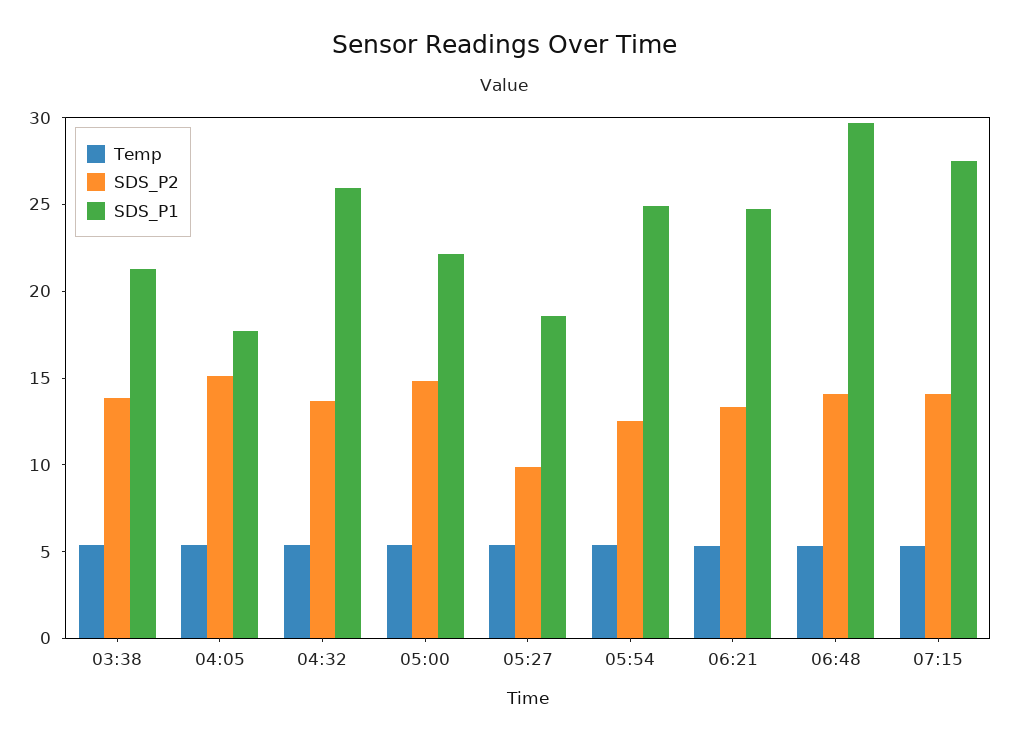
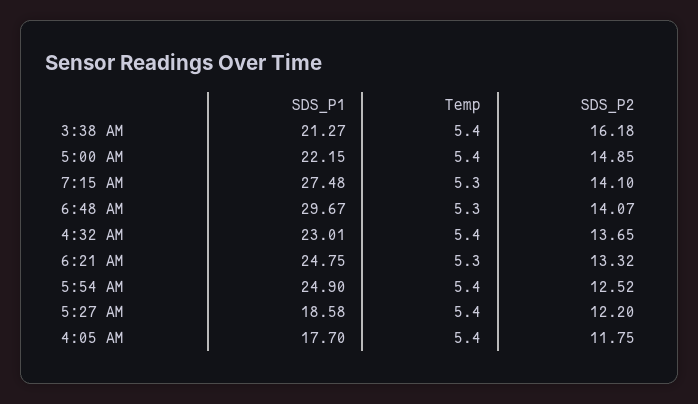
SDS_P2, 03:38: 14 -> 16.18
SDS_P2, 04:05: 15 -> 11.75
SDS_P1, 04:32: 26 -> 23.01
SDS_P2, 05:27: 10 -> 12.2

